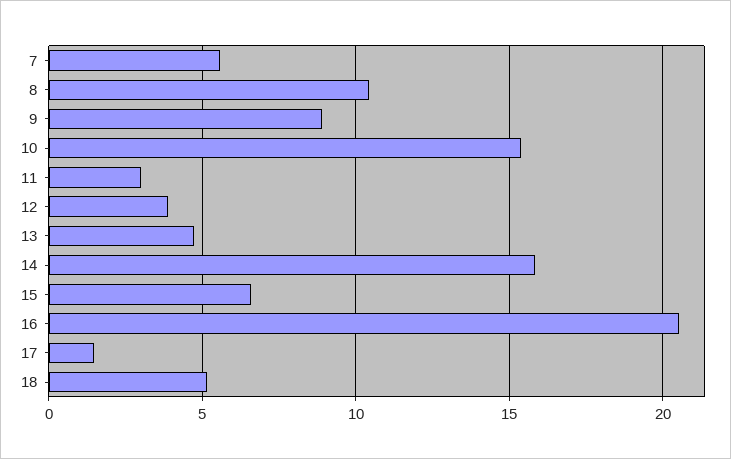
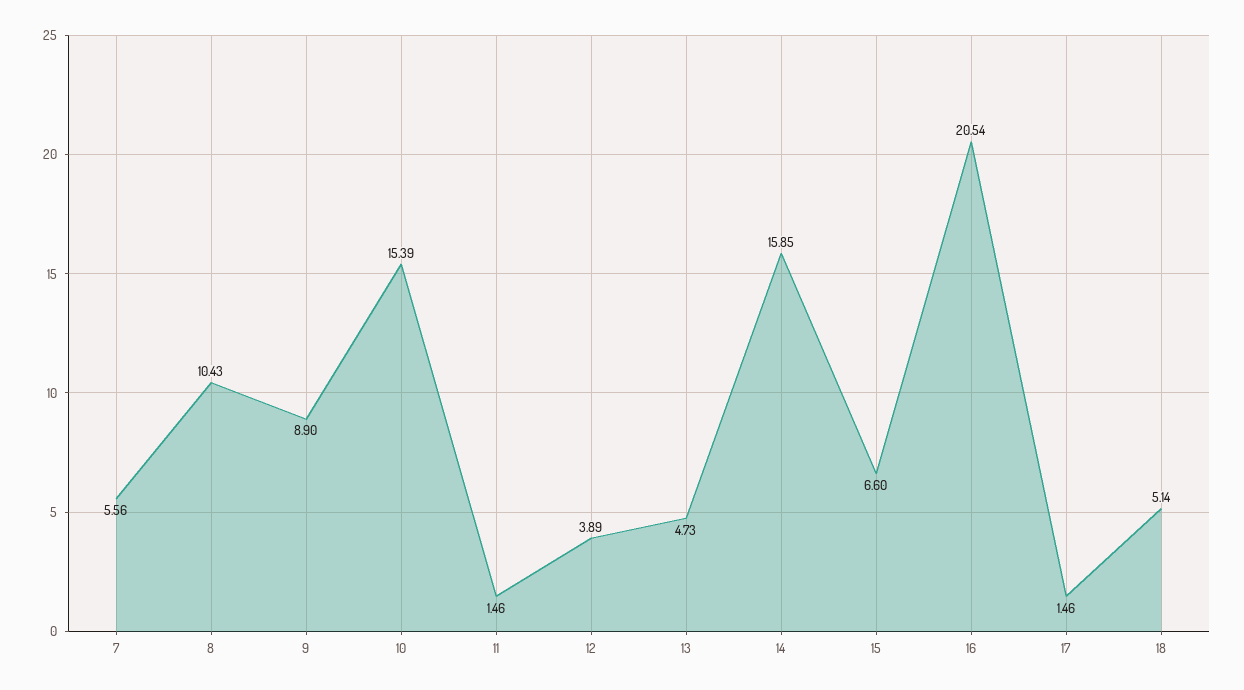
11: 3 -> 1.46

